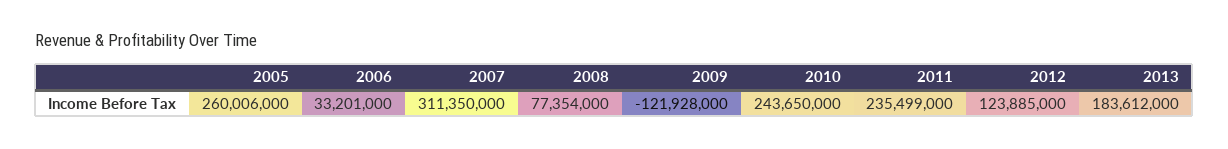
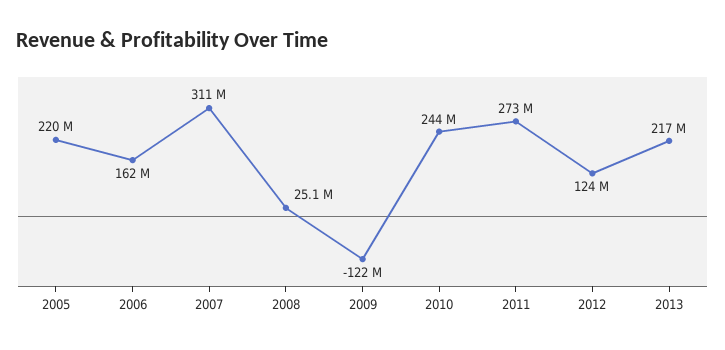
2005: 260006000 -> 220000000
2006: 33201000 -> 162000000
2008: 77354000 -> 25100000
2011: 235499000 -> 273000000
2013: 183612000 -> 217000000

